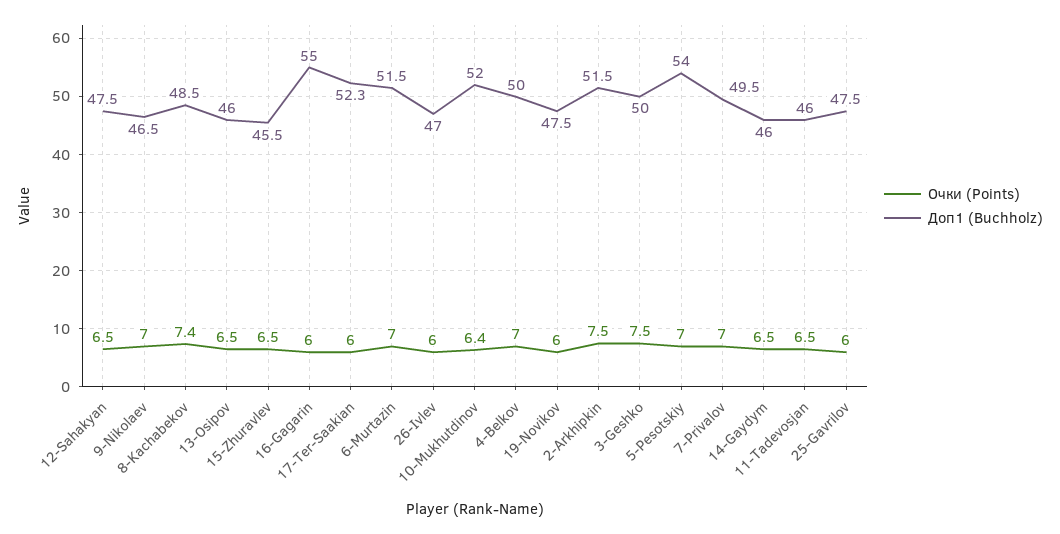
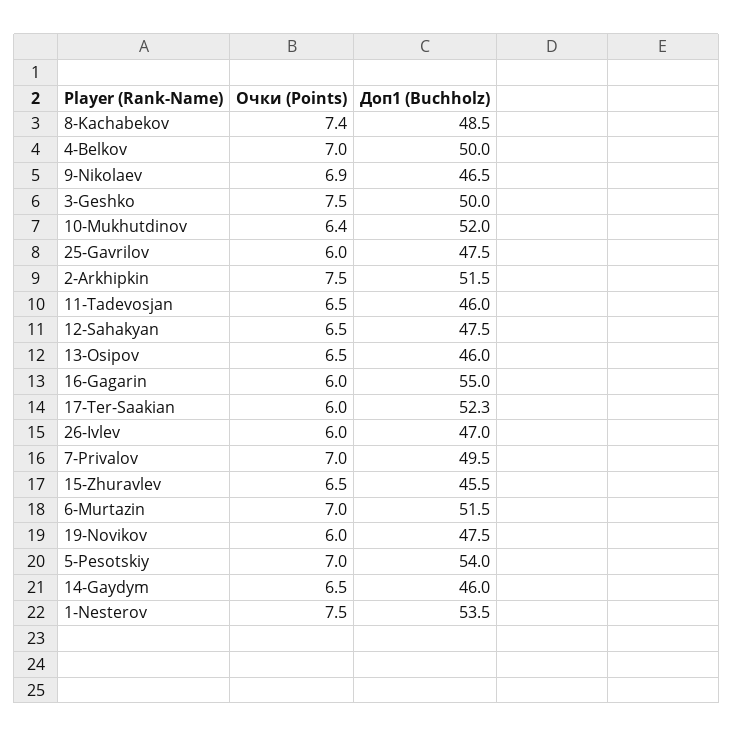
Очки (Points), 9-Nikolaev: 7 -> 6.9
Очки (Points), 1-Nesterov: none -> 7.5
Доп1 (Buchholz), 1-Nesterov: none -> 53.5

